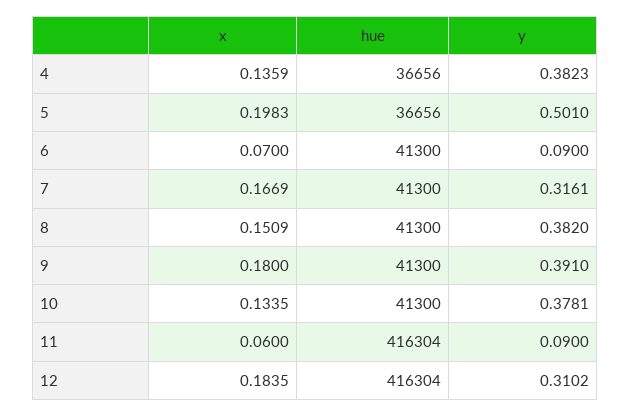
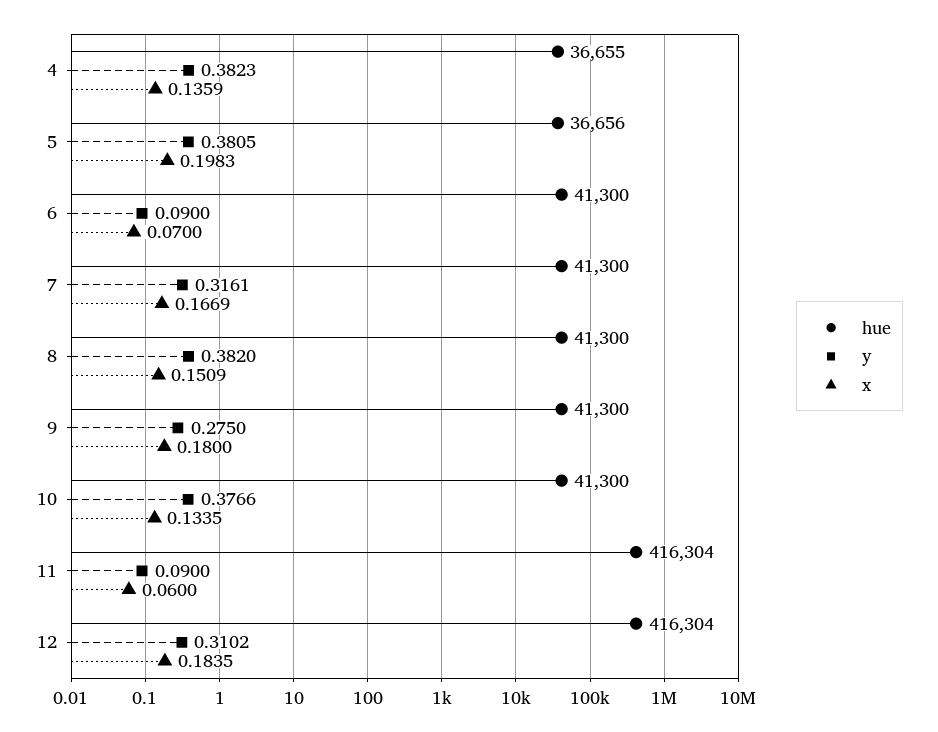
hue, 4: 36656 -> 36655
y, 5: 0.501 -> 0.3805
y, 9: 0.391 -> 0.275
y, 10: 0.3781 -> 0.3766

